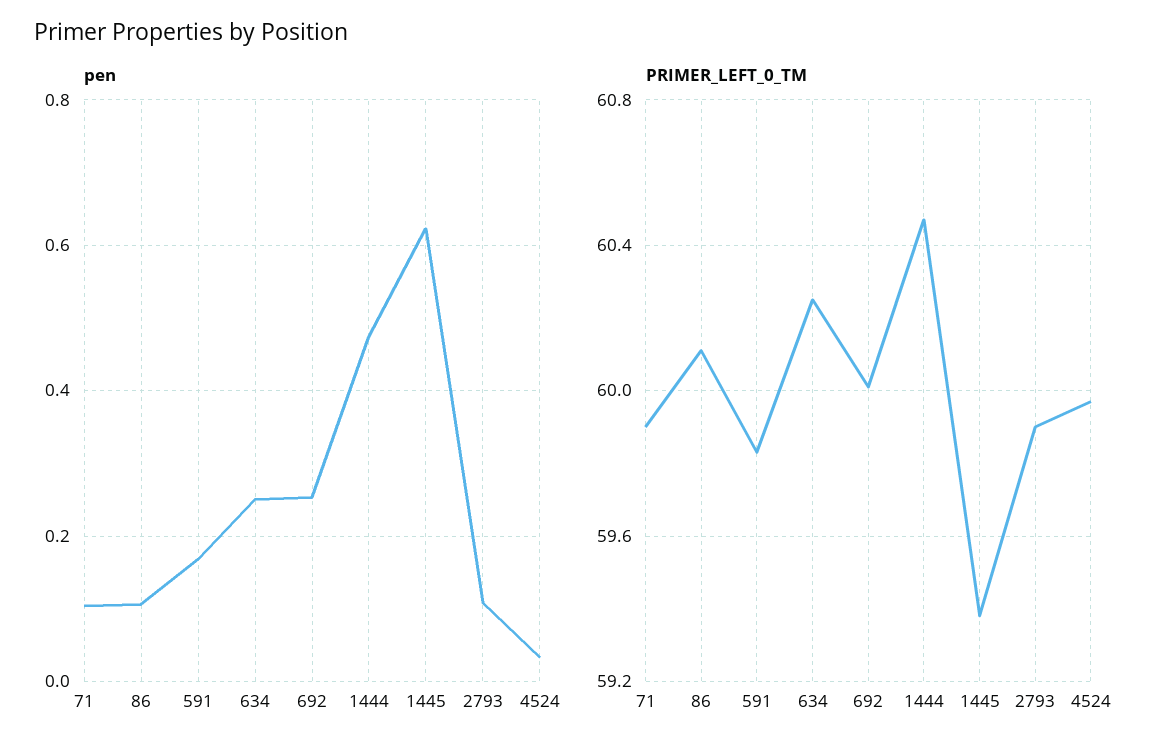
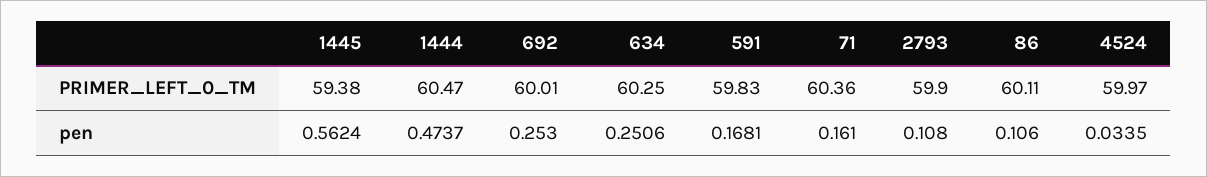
pen, 71: 0.1 -> 0.161
pen, 1445: 0.62 -> 0.5624
PRIMER_LEFT_0_TM, 71: 59.9 -> 60.36

